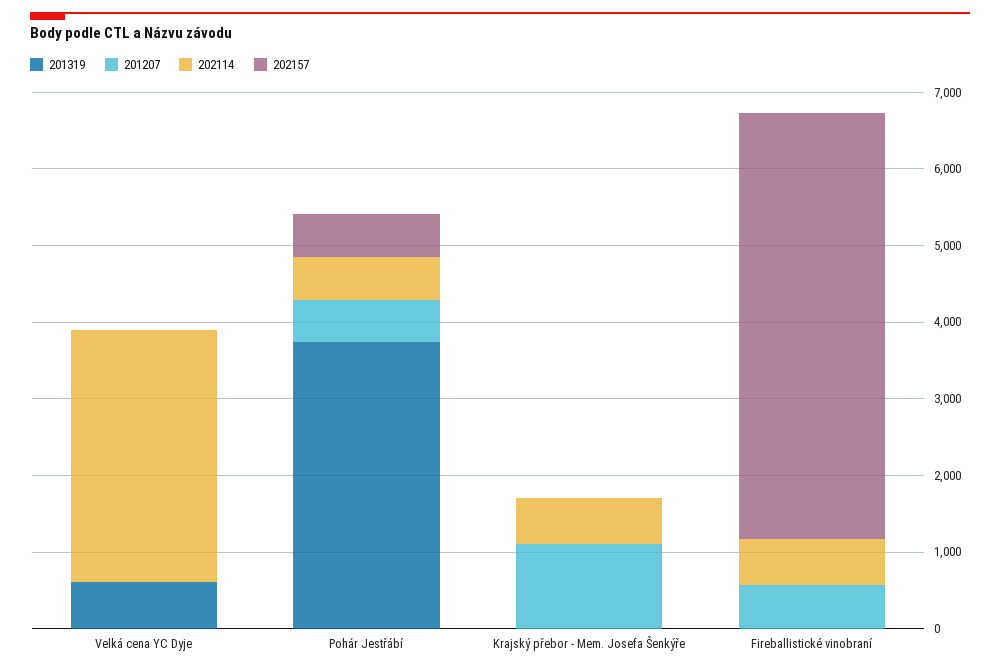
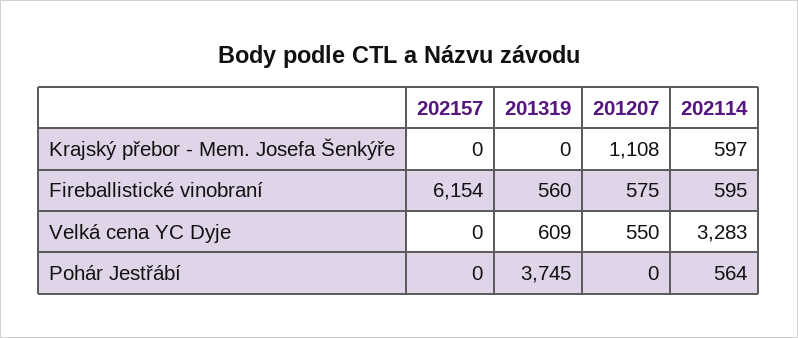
201207, Velká cena YC Dyje: 0 -> 550
201207, Pohár Jestřábí: 600 -> 0
202157, Pohár Jestřábí: 600 -> 0
201319, Fireballistické vinobraní: 0 -> 560
202157, Fireballistické vinobraní: 5600 -> 6154

